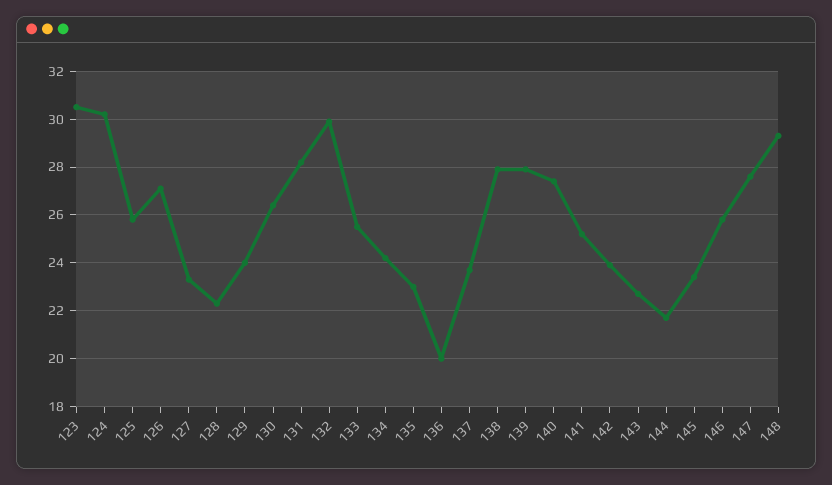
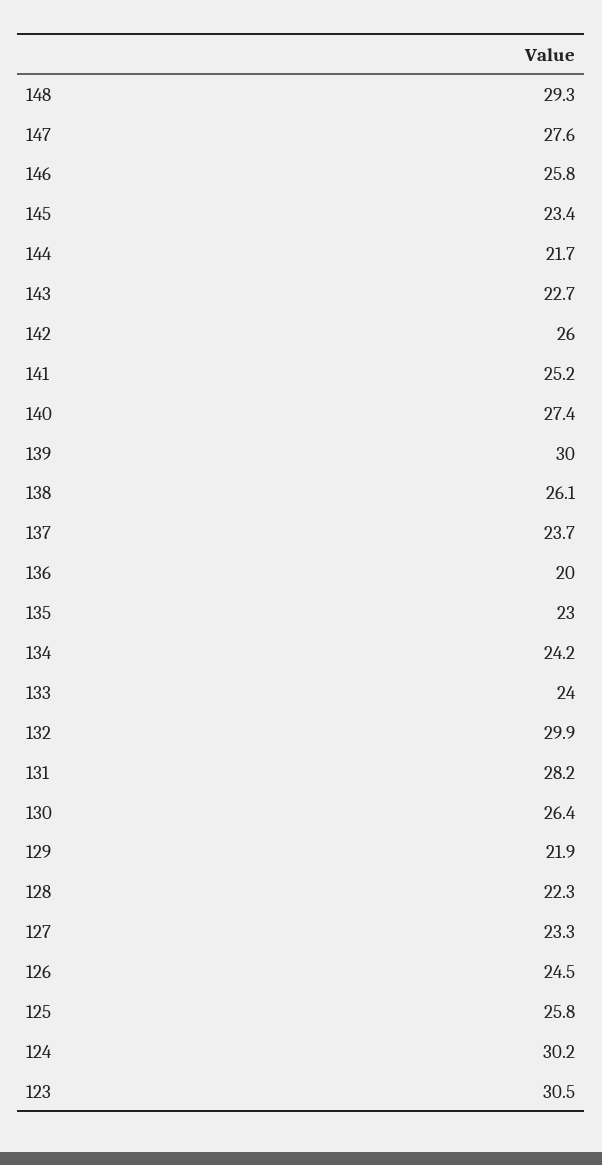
126: 27 -> 24.5
129: 24 -> 21.9
133: 25.5 -> 24
138: 28 -> 26.1
139: 28 -> 30
142: 24 -> 26

